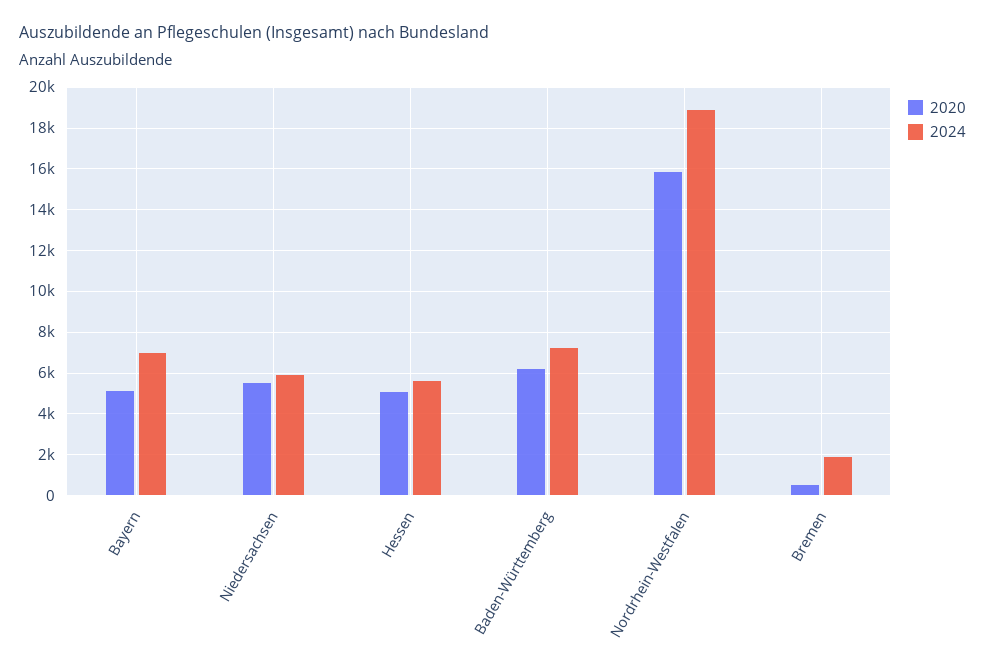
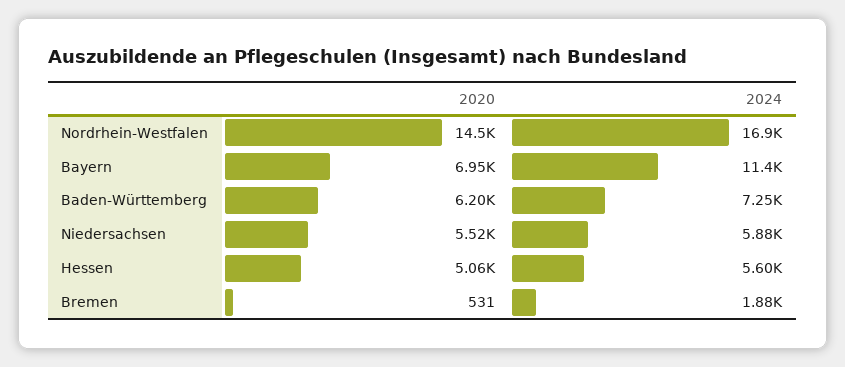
2020, Bayern: 5000 -> 6950
2024, Bayern: 7000 -> 11400
2020, Nordrhein-Westfalen: 16000 -> 14500
2024, Nordrhein-Westfalen: 19000 -> 16900

